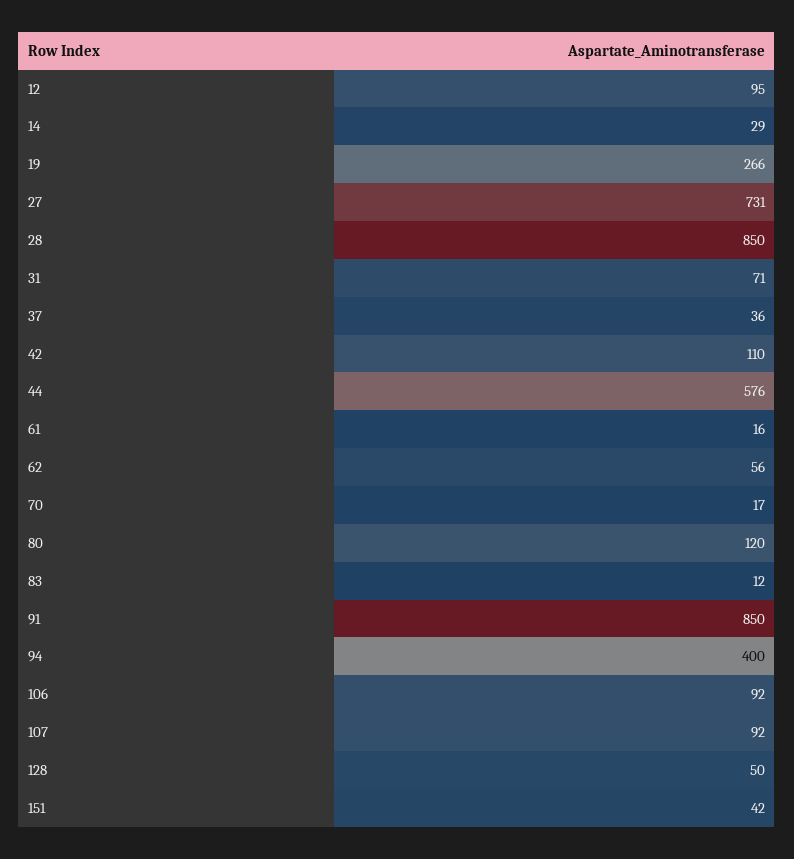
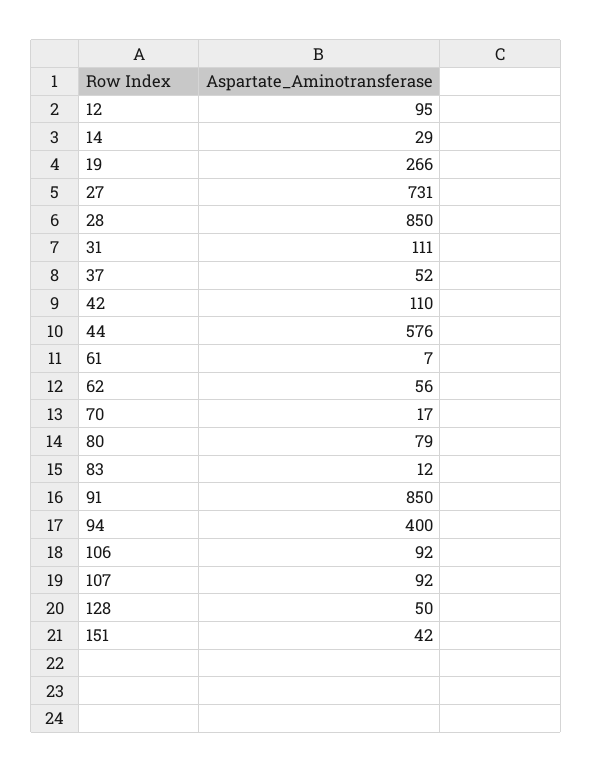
31: 71 -> 111
37: 36 -> 52
61: 16 -> 7
80: 120 -> 79

